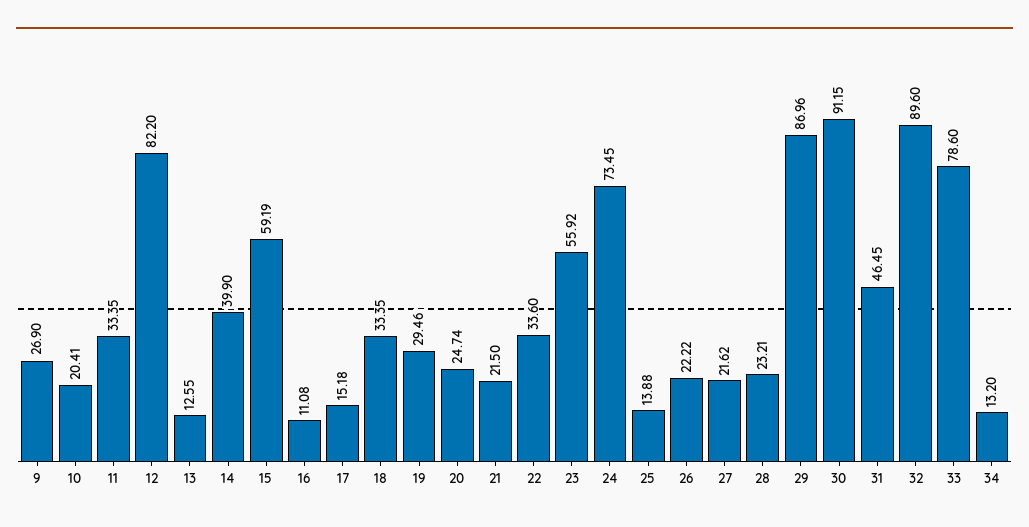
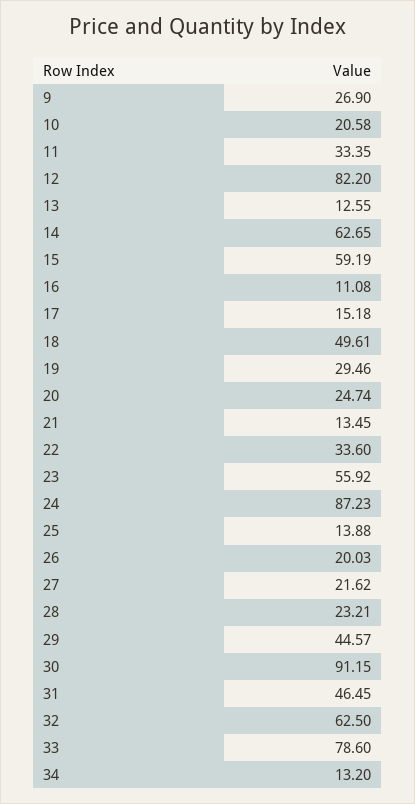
10: 20.41 -> 20.58
14: 39.9 -> 62.65
18: 33.35 -> 49.61
21: 21.5 -> 13.45
24: 73.45 -> 87.23
26: 22.22 -> 20.03
29: 86.96 -> 44.57
32: 89.6 -> 62.5

